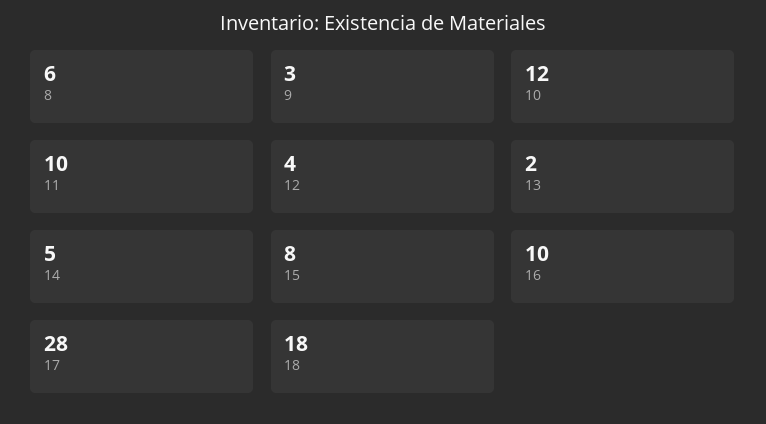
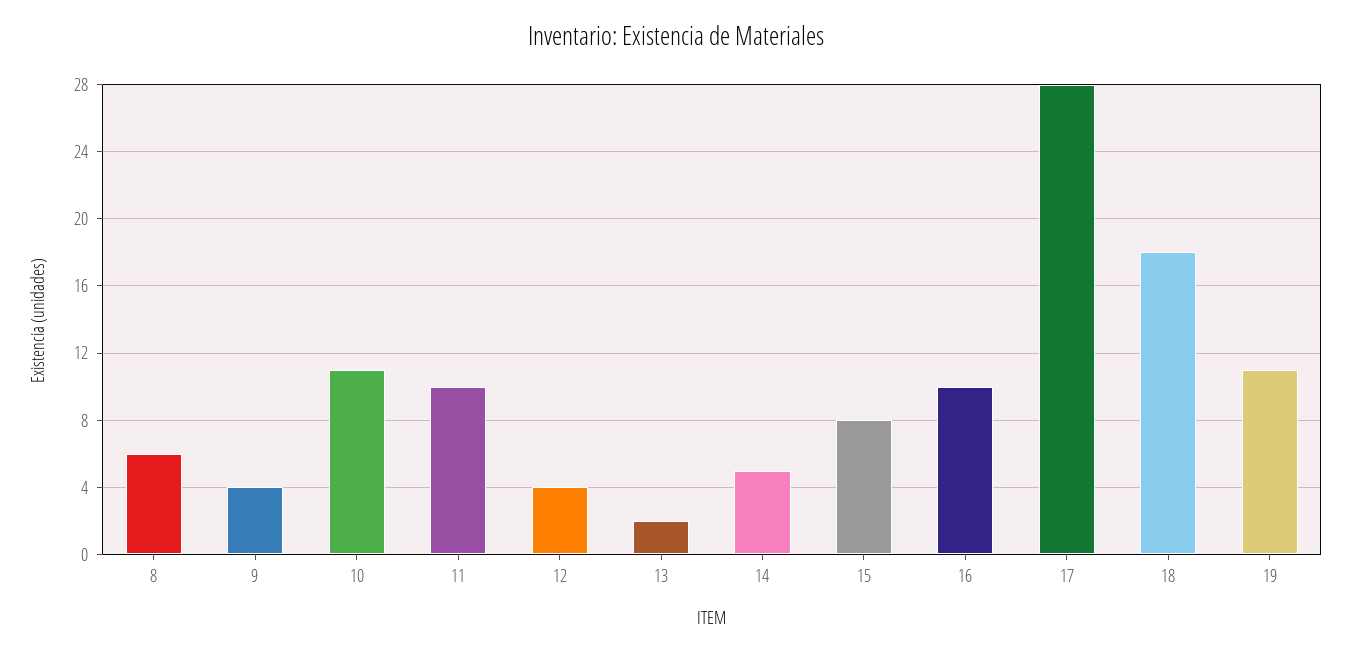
9: 3 -> 4
10: 12 -> 11
19: none -> 11

